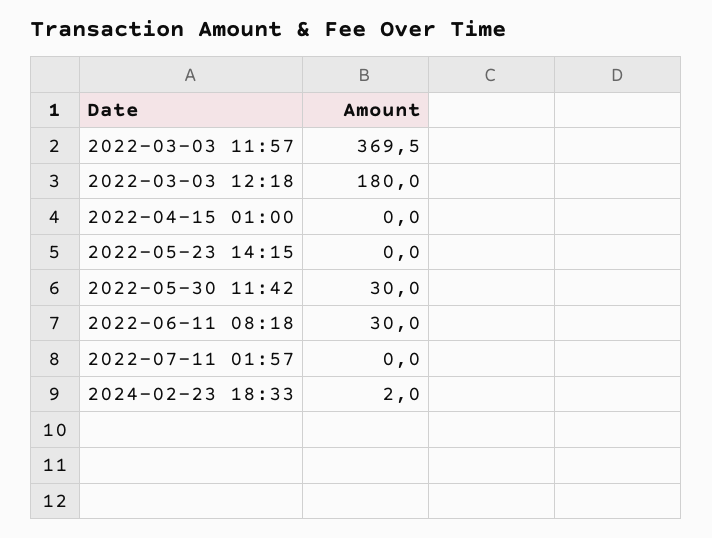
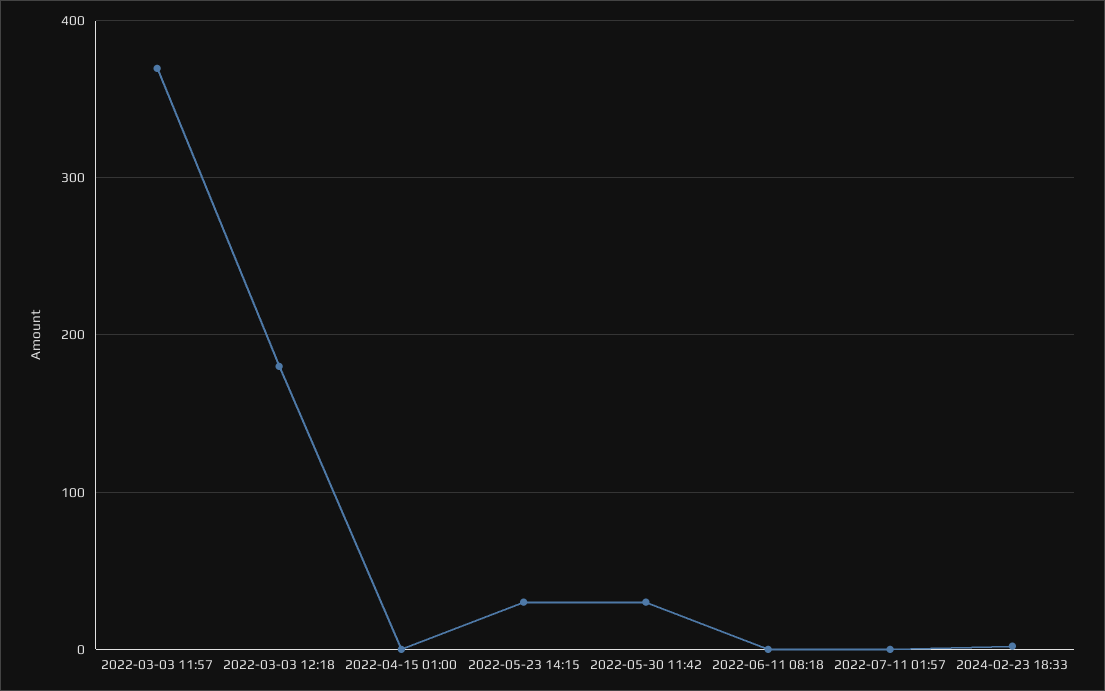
2022-05-23 14:15: 0 -> 30
2022-06-11 08:18: 30 -> 0

